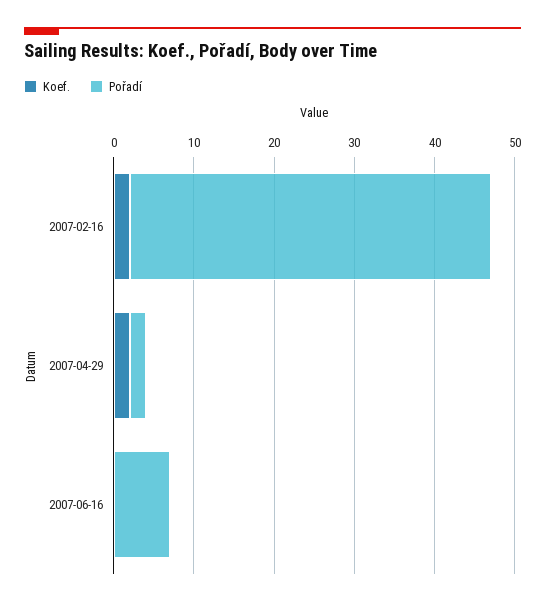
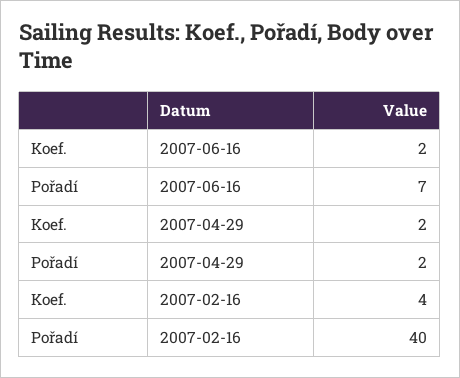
Koef., 2007-02-16: 2 -> 4
Pořadí, 2007-02-16: 45 -> 40
Koef., 2007-06-16: 0 -> 2

